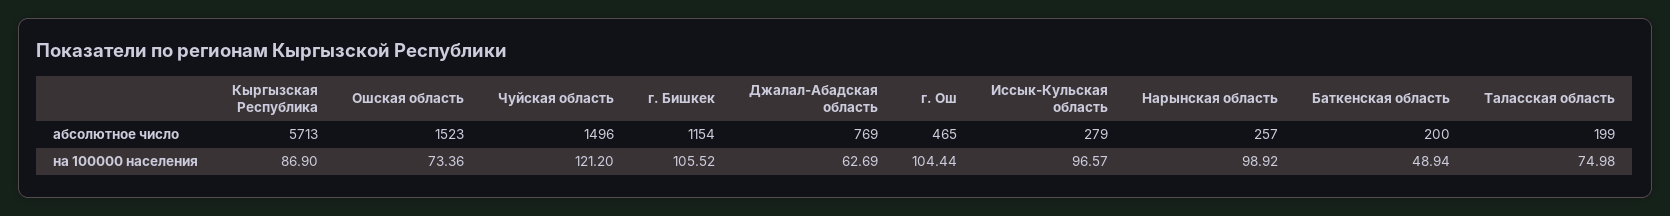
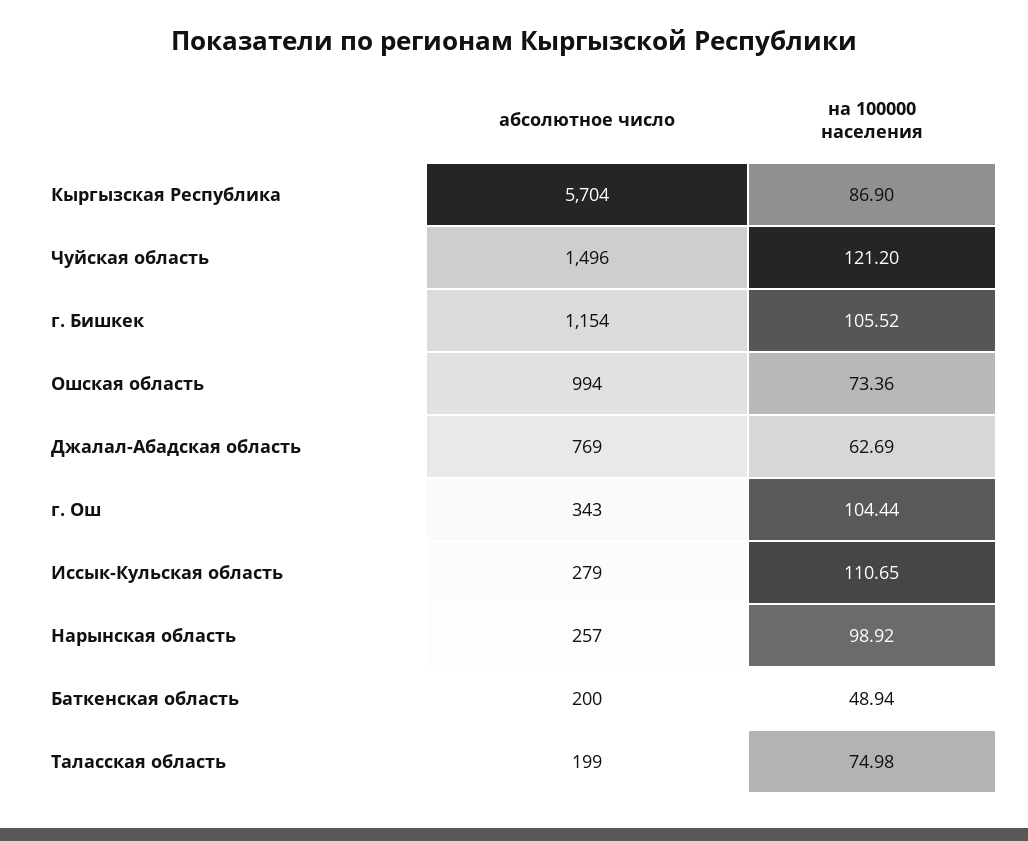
Кыргызская Республика, абсолютное число: 5713 -> 5704
Ошская область, абсолютное число: 1523 -> 994
г. Ош, абсолютное число: 465 -> 343
Иссык-Кульская область, на 100000 населения: 96.57 -> 110.65

